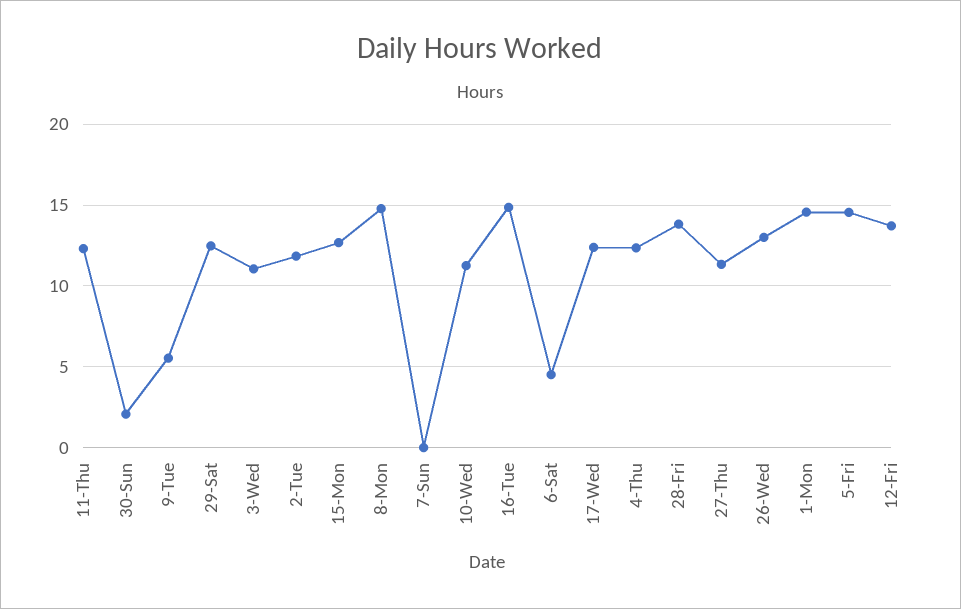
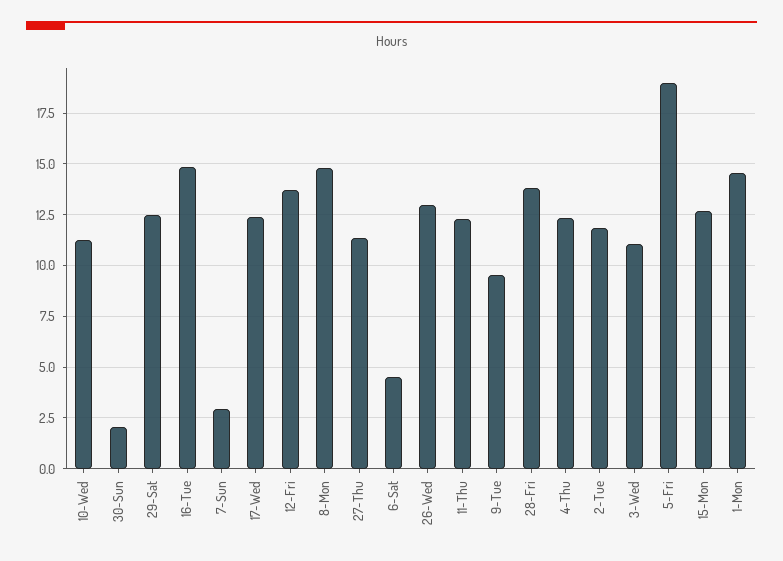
9-Tue: 5.5 -> 9.5
7-Sun: 0 -> 3
5-Fri: 14.5 -> 19

